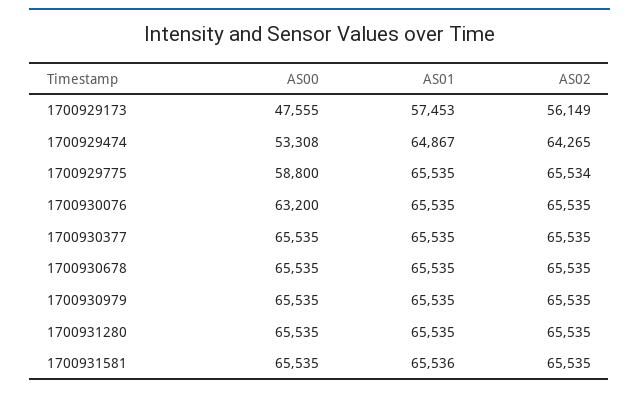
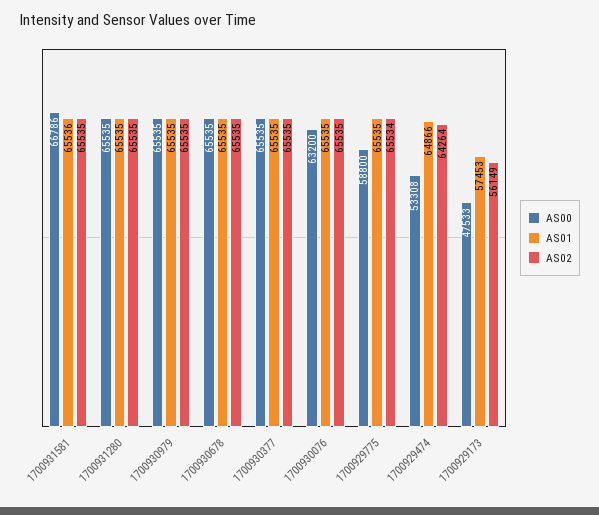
AS00, 1700929173: 47555 -> 47533
AS01, 1700929474: 64867 -> 64866
AS02, 1700929474: 64265 -> 64264
AS00, 1700931581: 65535 -> 66786

